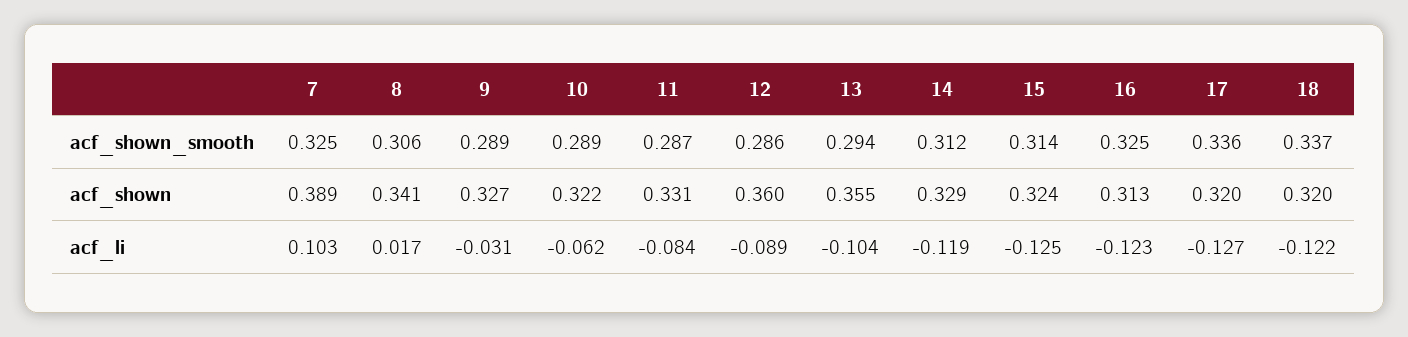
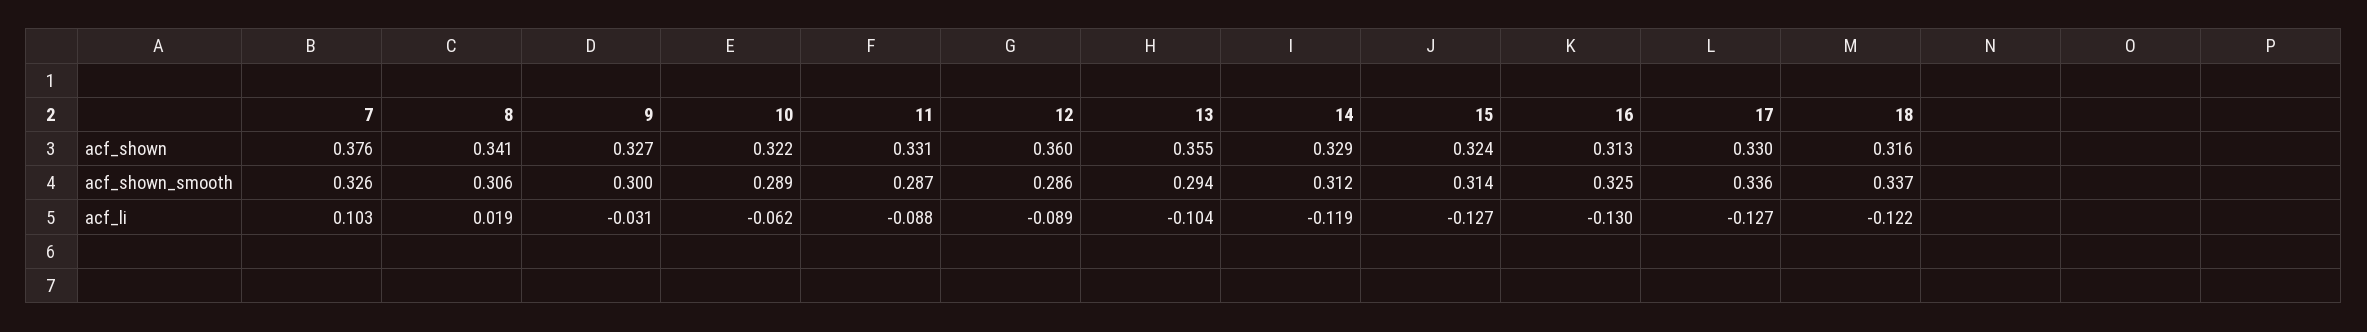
7, acf_shown_smooth: 0.325 -> 0.326
9, acf_shown_smooth: 0.289 -> 0.3
7, acf_shown: 0.389 -> 0.376
17, acf_shown: 0.32 -> 0.33
18, acf_shown: 0.32 -> 0.316
8, acf_li: 0.017 -> 0.019
11, acf_li: -0.084 -> -0.088
15, acf_li: -0.125 -> -0.127
16, acf_li: -0.123 -> -0.13

